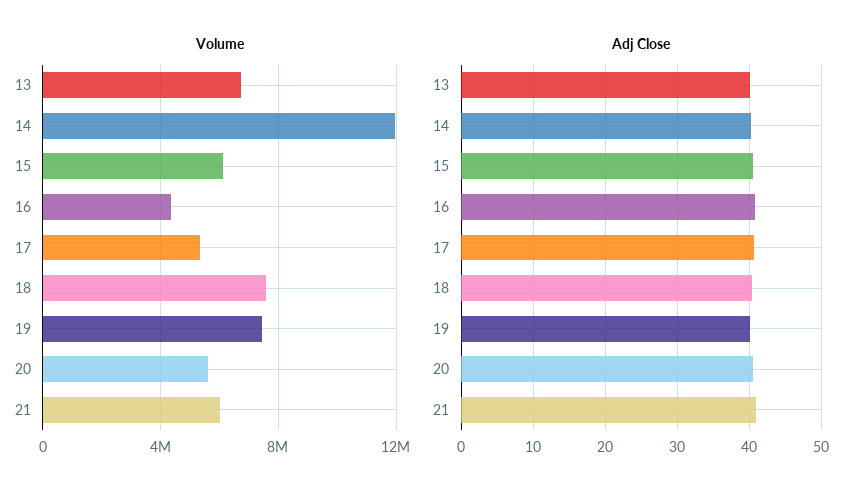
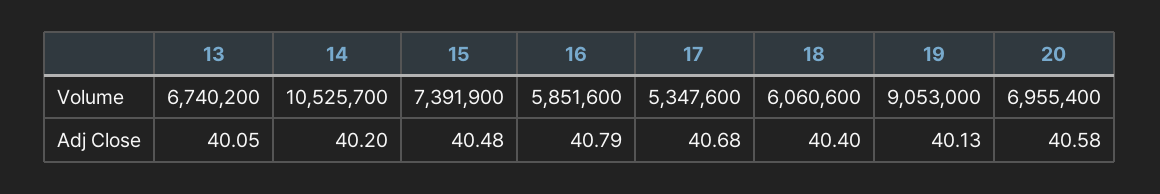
Volume, 14: 12000000 -> 10525700
Volume, 15: 6000000 -> 7391900
Volume, 16: 4500000 -> 5851600
Volume, 18: 7500000 -> 6060600
Volume, 19: 7500000 -> 9053000
Volume, 20: 5500000 -> 6955400
Volume, 21: 6000000 -> none
Adj Close, 21: 41 -> none

